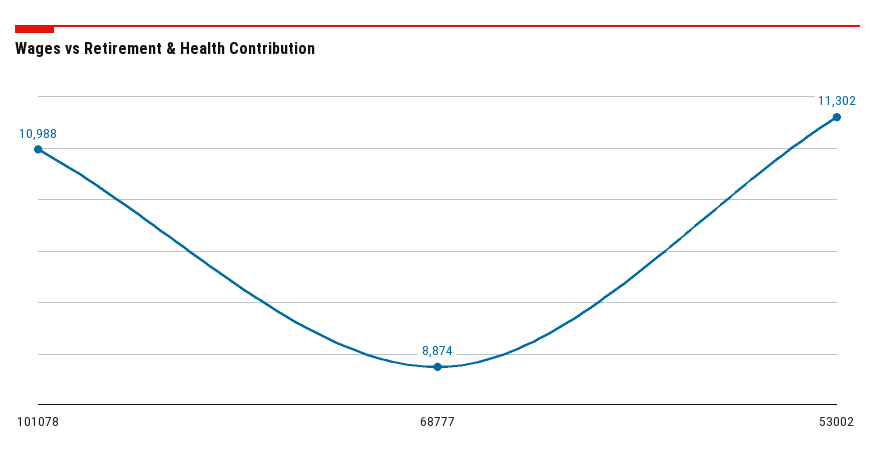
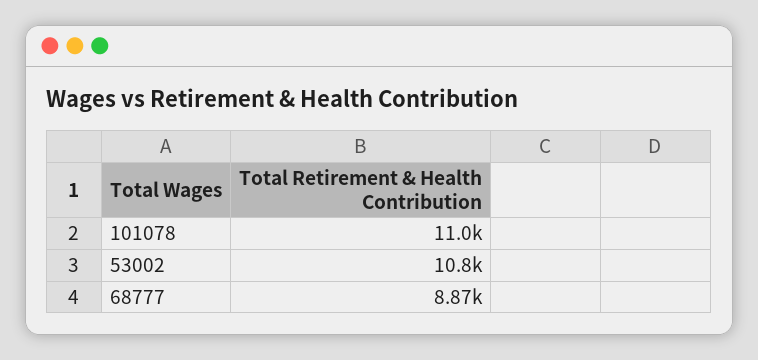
53002: 11302 -> 10800

